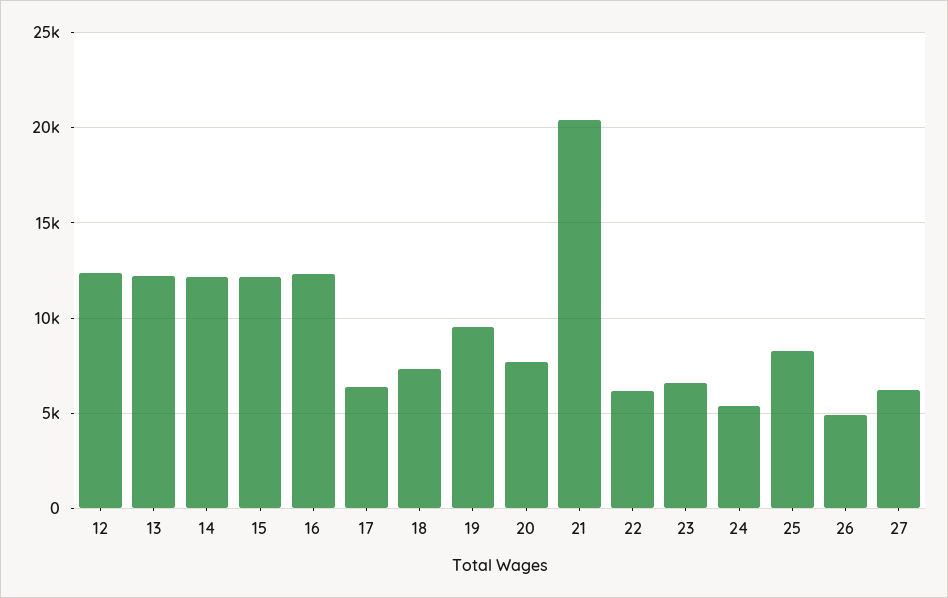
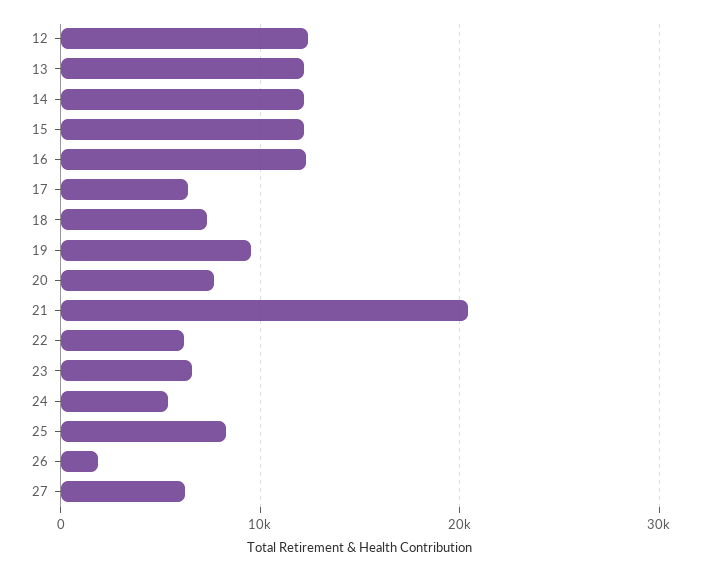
26: 5000 -> 2000

